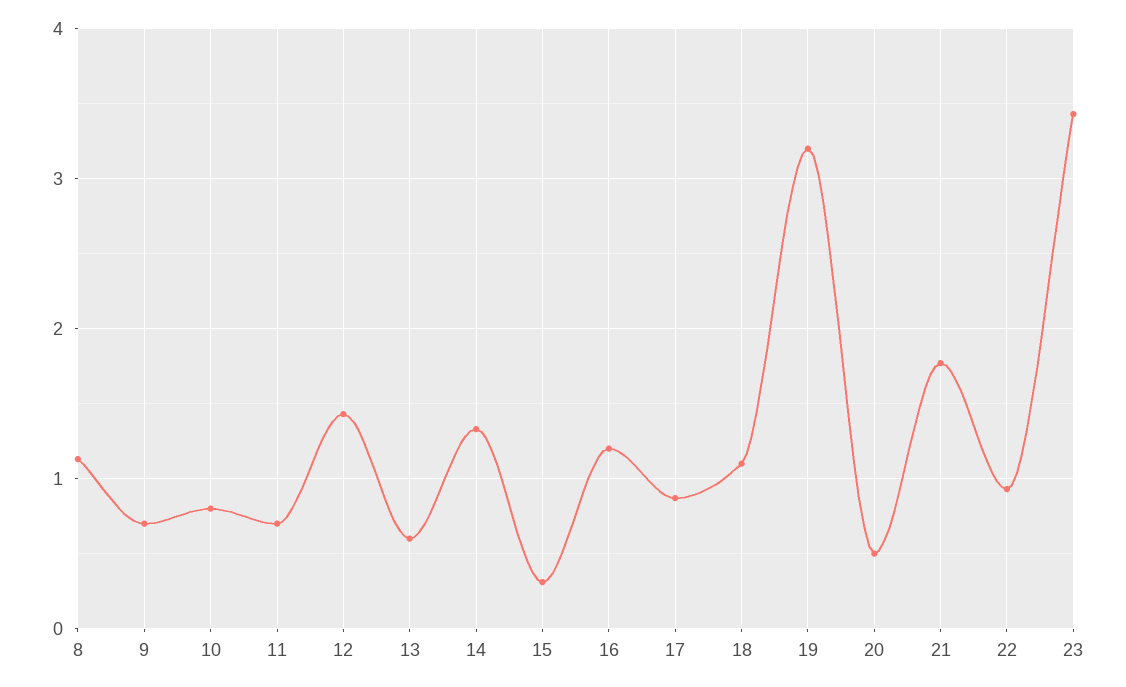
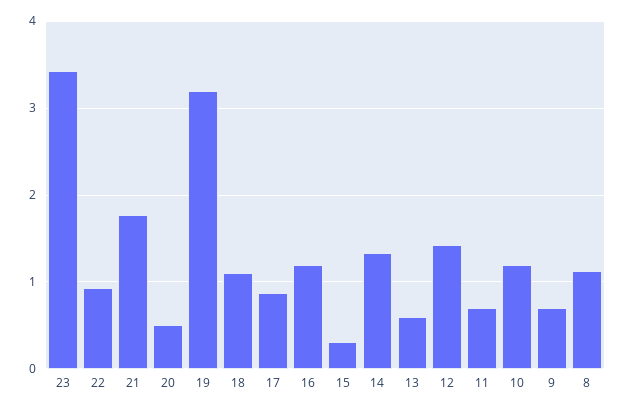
10: 0.8 -> 1.2

